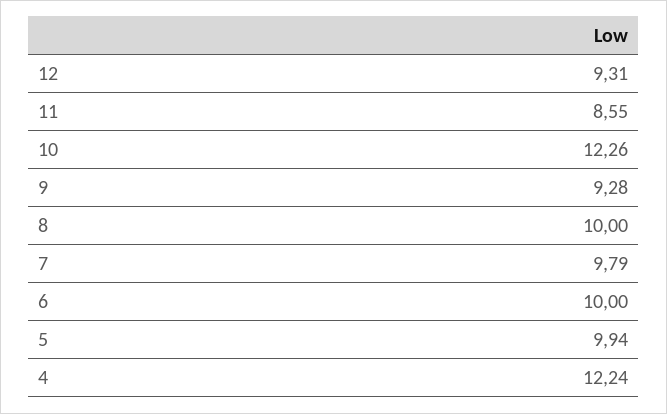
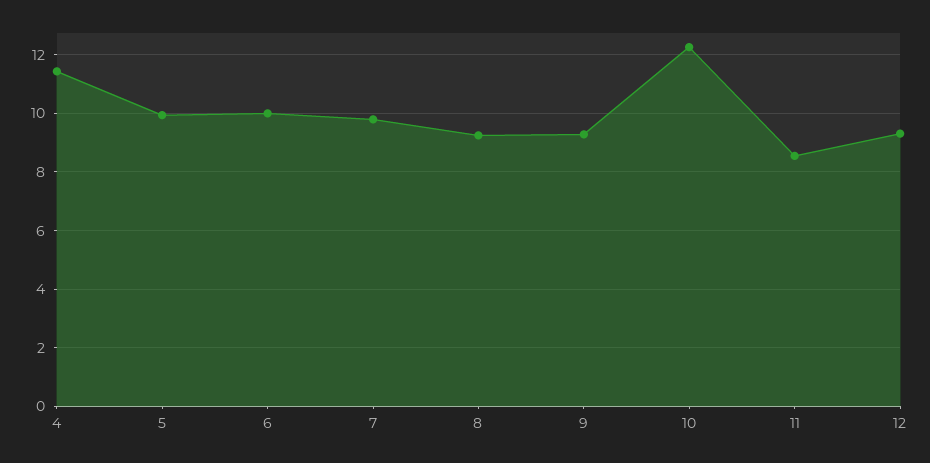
8: 10 -> 9.25
4: 12.24 -> 11.5

